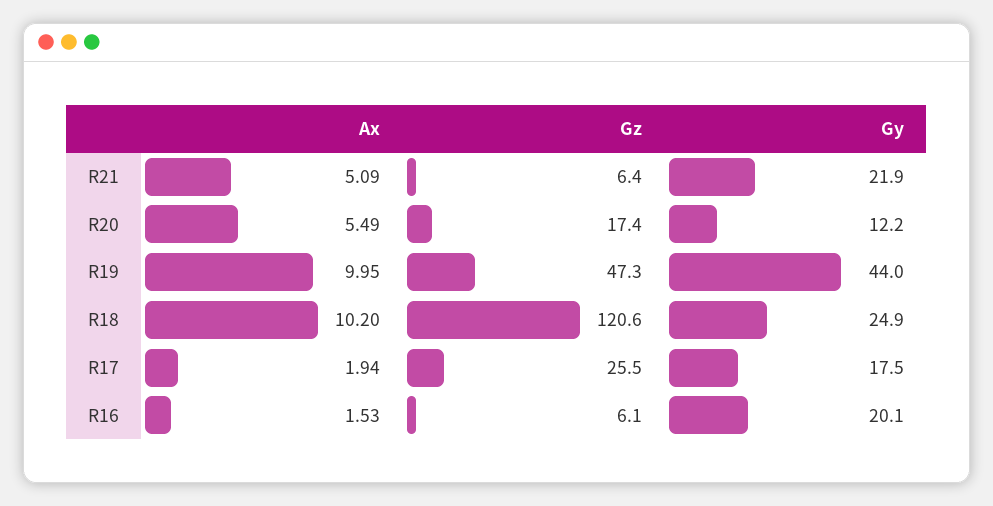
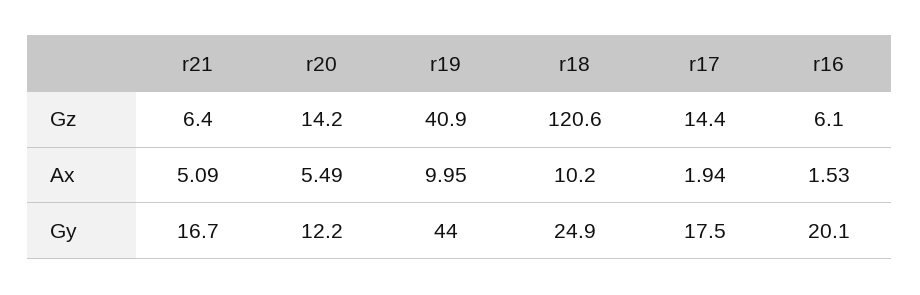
Gy, R21: 21.9 -> 16.7
Gz, R20: 17.4 -> 14.2
Gz, R19: 47.3 -> 40.9
Gz, R17: 25.5 -> 14.4

